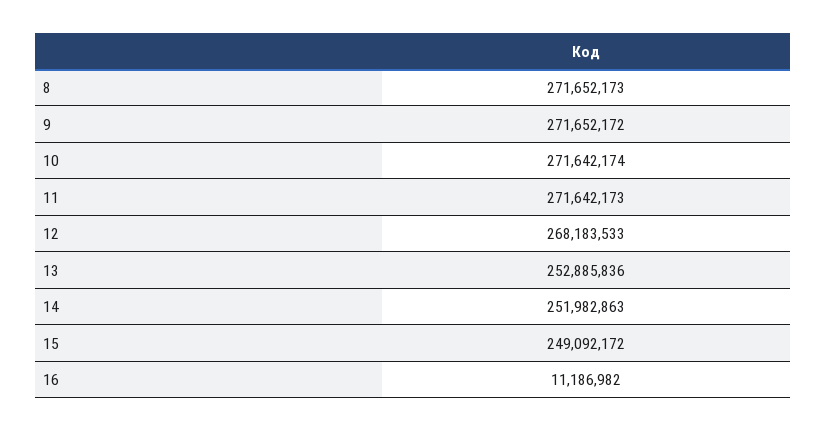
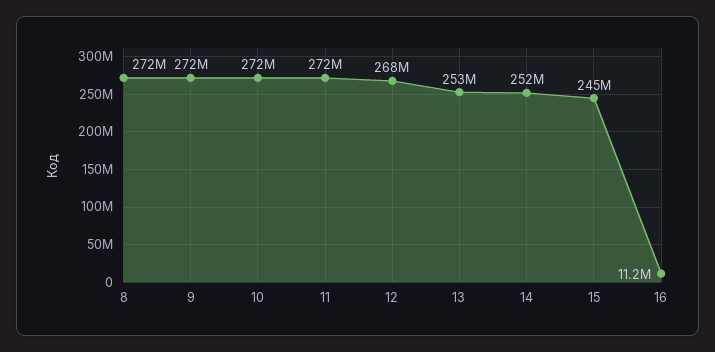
15: 249092172 -> 245000000

